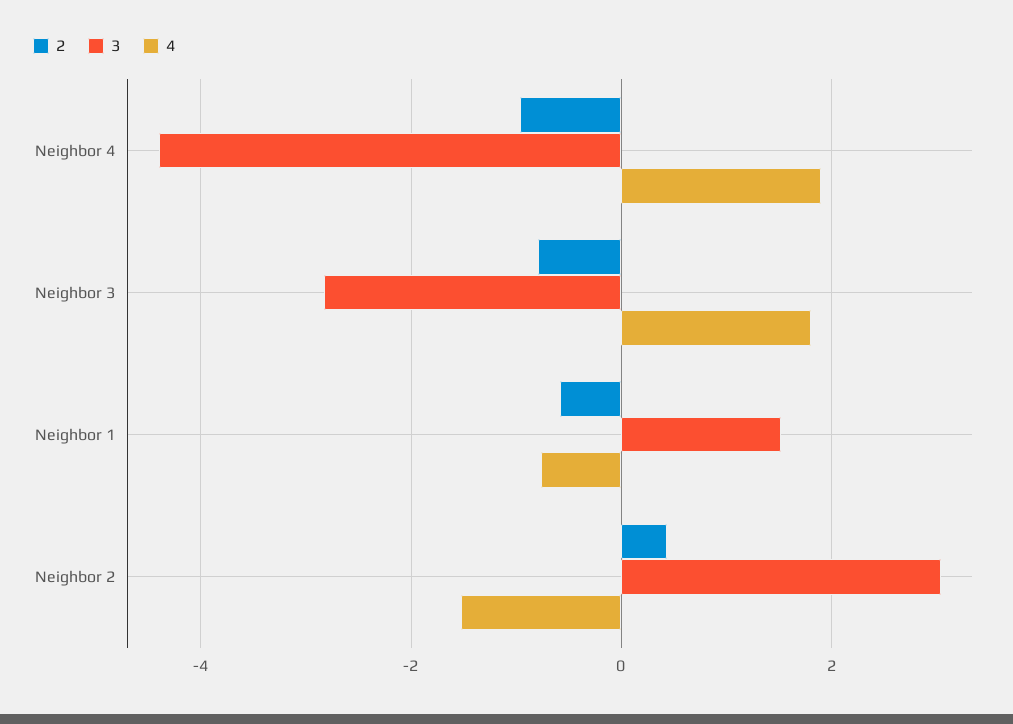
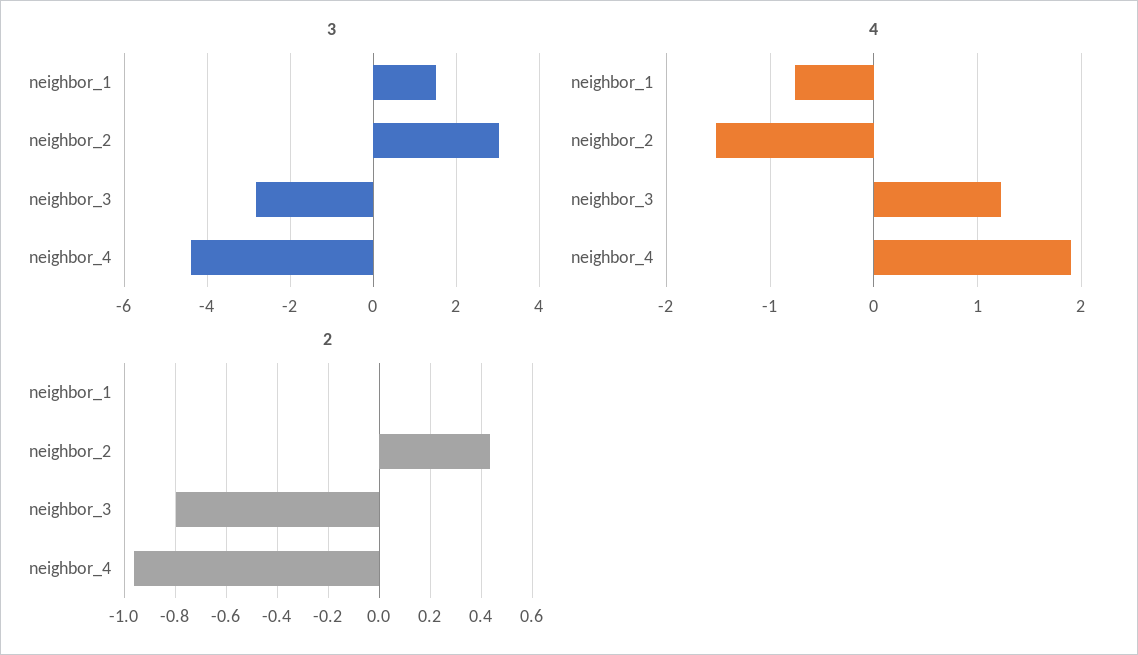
4, Neighbor 3: 1.8 -> 1.2
2, Neighbor 1: -0.6 -> 0

